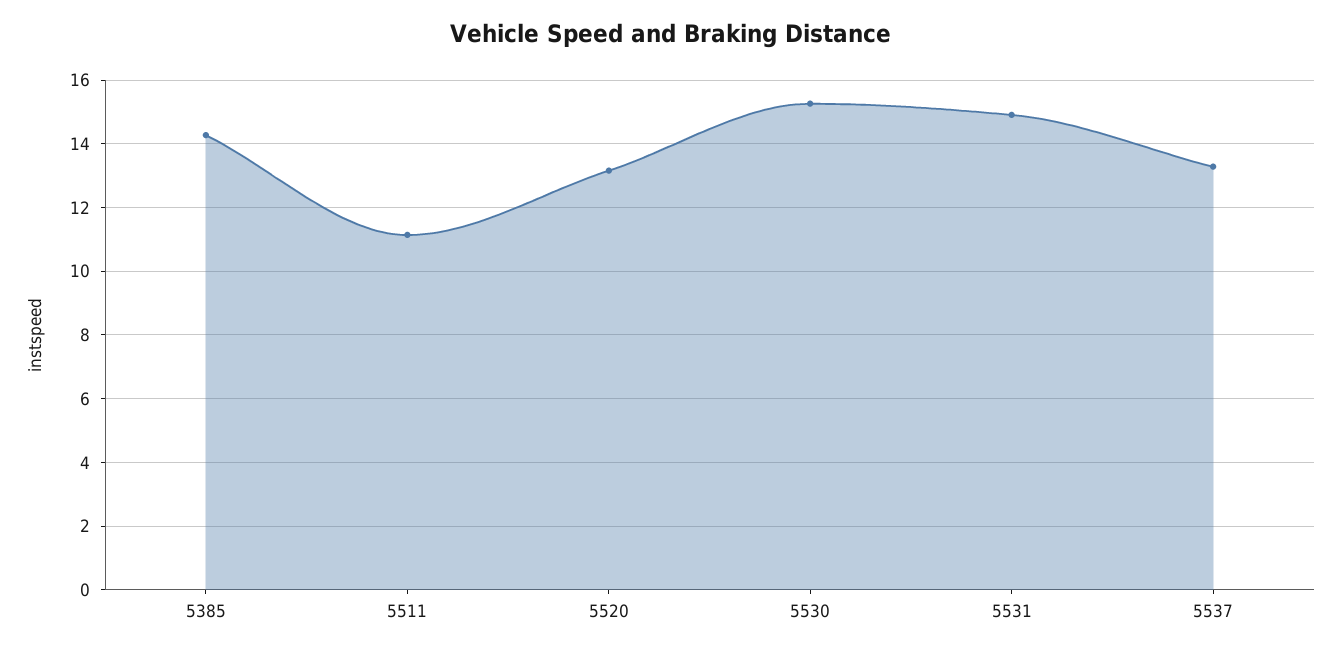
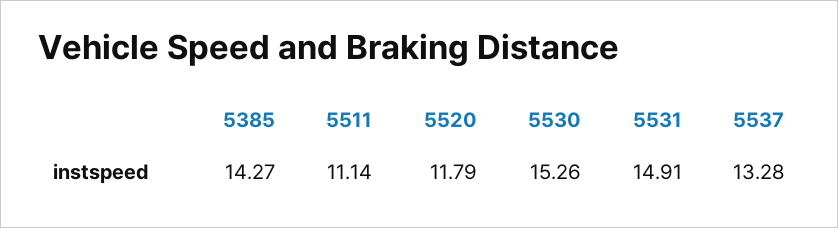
5520: 13.2 -> 11.79

